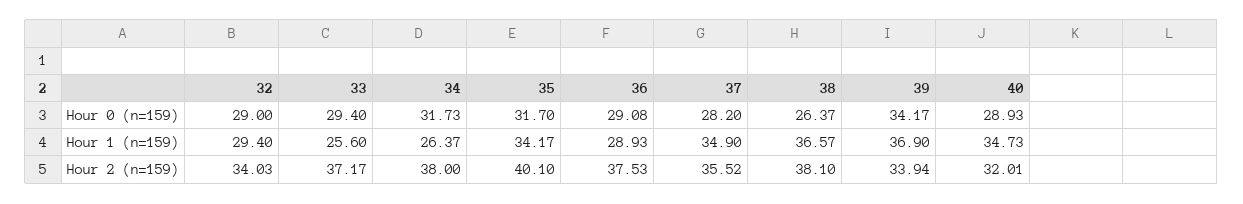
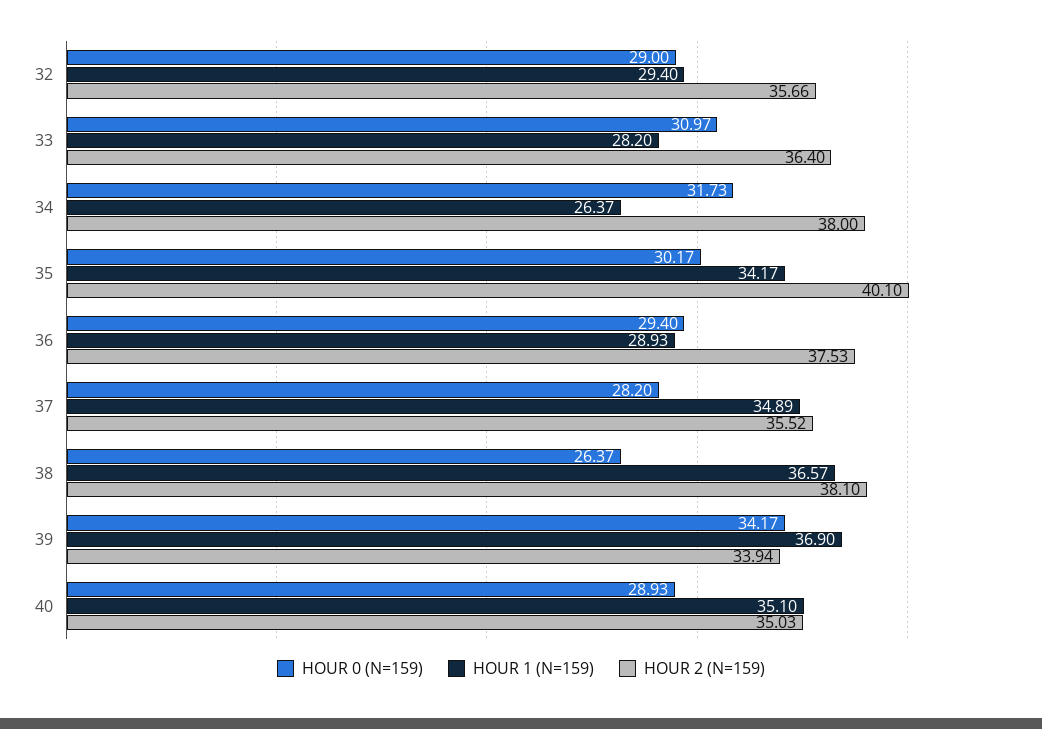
Hour 0 (n=159), 33: 29.4 -> 30.97
Hour 0 (n=159), 35: 31.7 -> 30.17
Hour 0 (n=159), 36: 29.08 -> 29.4
Hour 1 (n=159), 33: 25.6 -> 28.2
Hour 1 (n=159), 37: 34.9 -> 34.89
Hour 1 (n=159), 40: 34.73 -> 35.1
Hour 2 (n=159), 32: 34.03 -> 35.66
Hour 2 (n=159), 33: 37.17 -> 36.4
Hour 2 (n=159), 40: 32.01 -> 35.03

